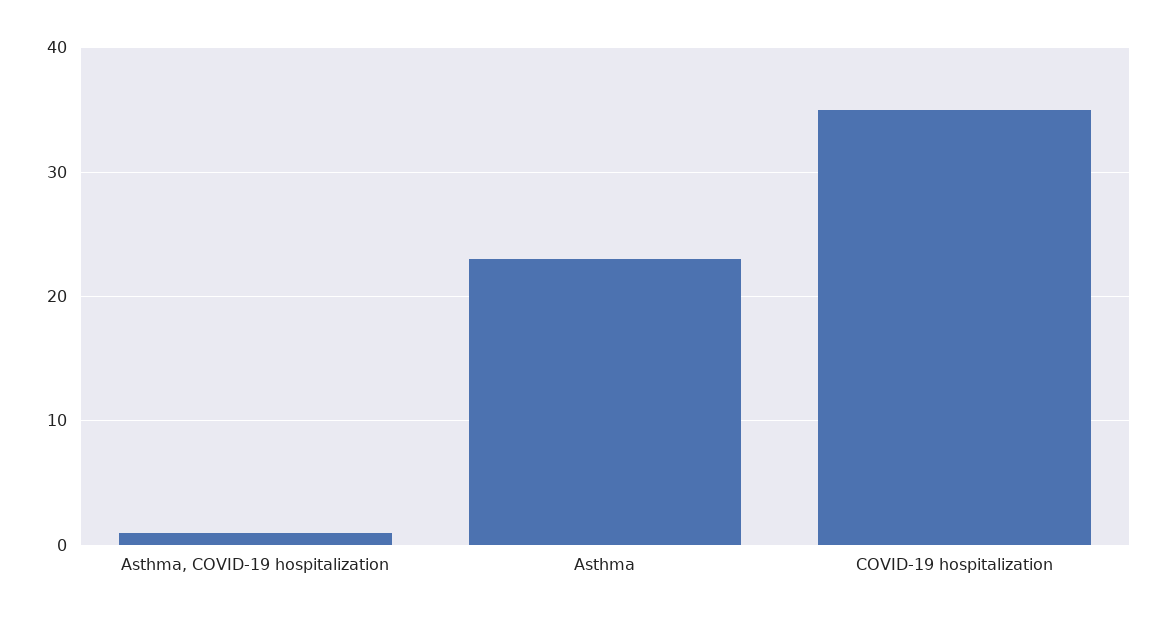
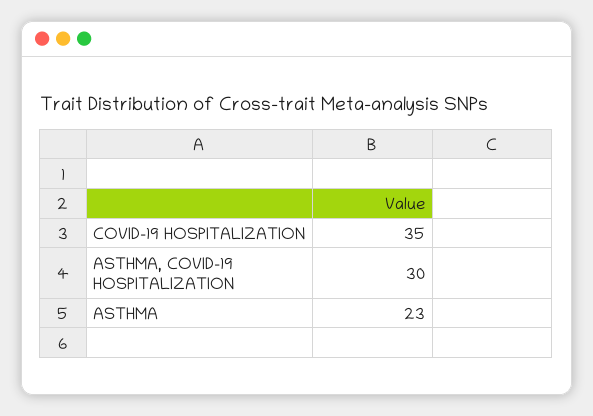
Asthma, COVID-19 hospitalization: 1 -> 30

